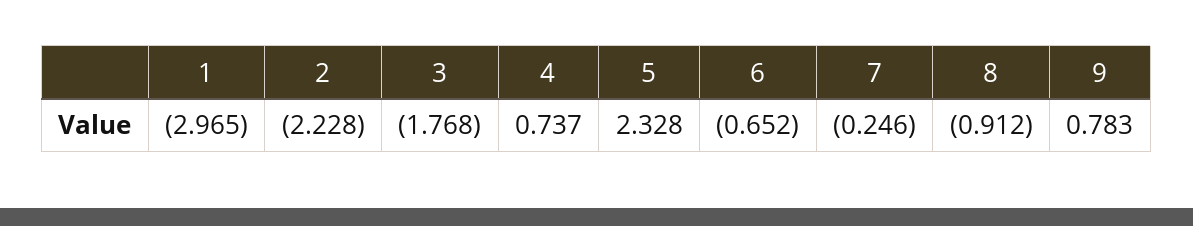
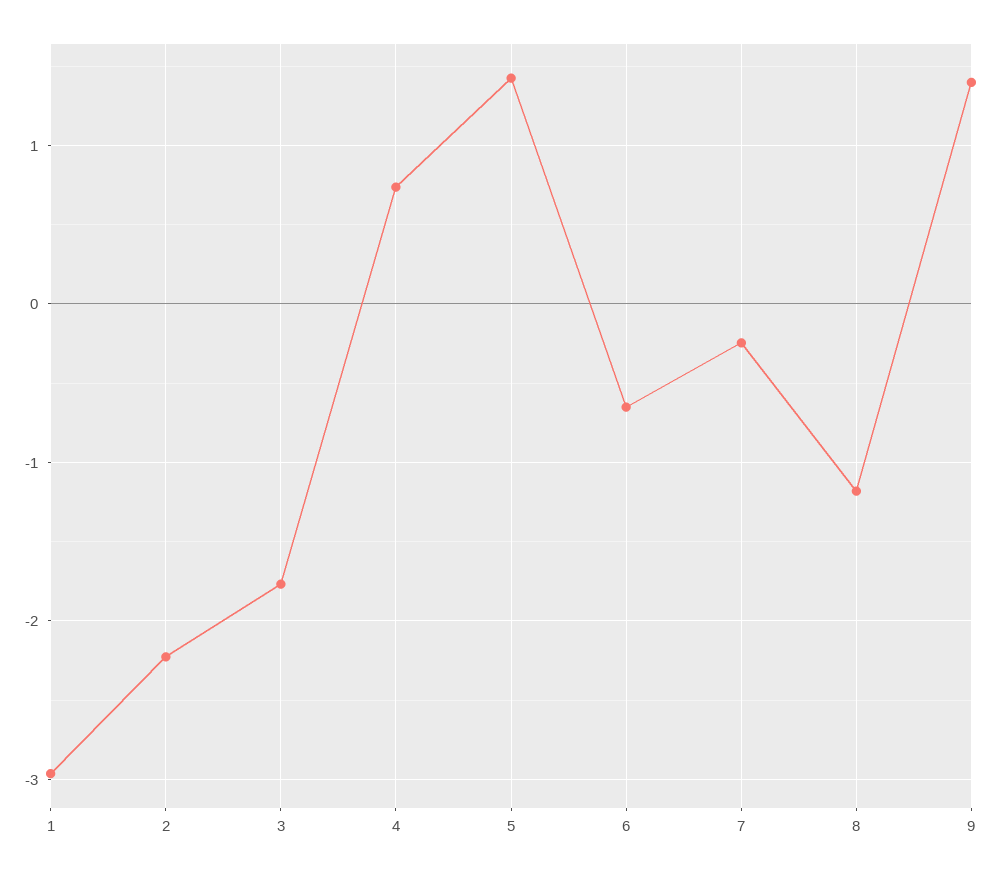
5: 2.328 -> 1.4
8: -0.912 -> -1.2
9: 0.783 -> 1.4

